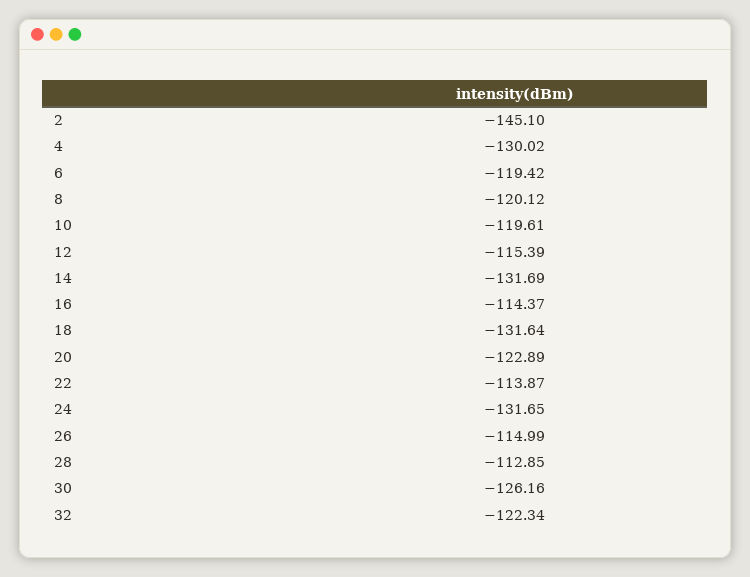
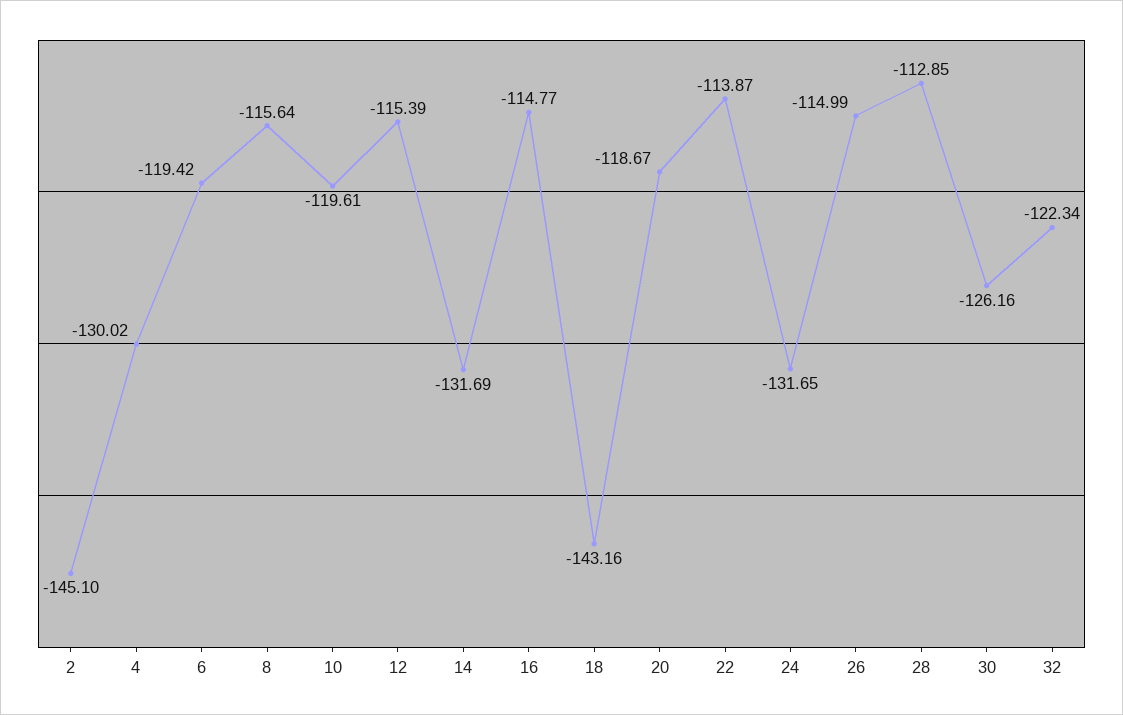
8: -120.12 -> -115.64
16: -114.37 -> -114.77
18: -131.64 -> -143.16
20: -122.89 -> -118.67

